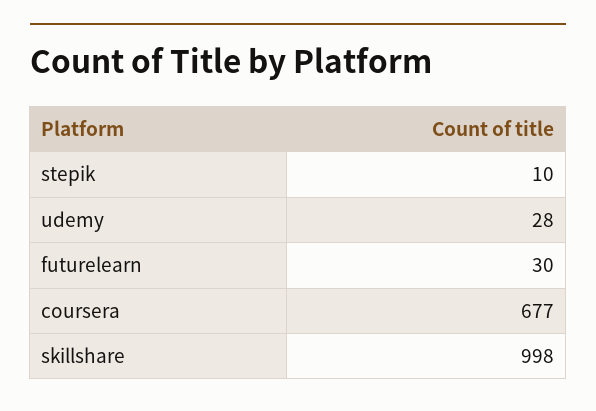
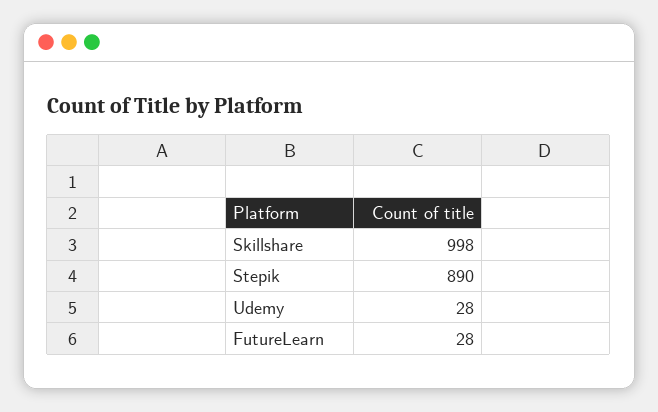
stepik: 10 -> 890
futurelearn: 30 -> 28
coursera: 677 -> none

